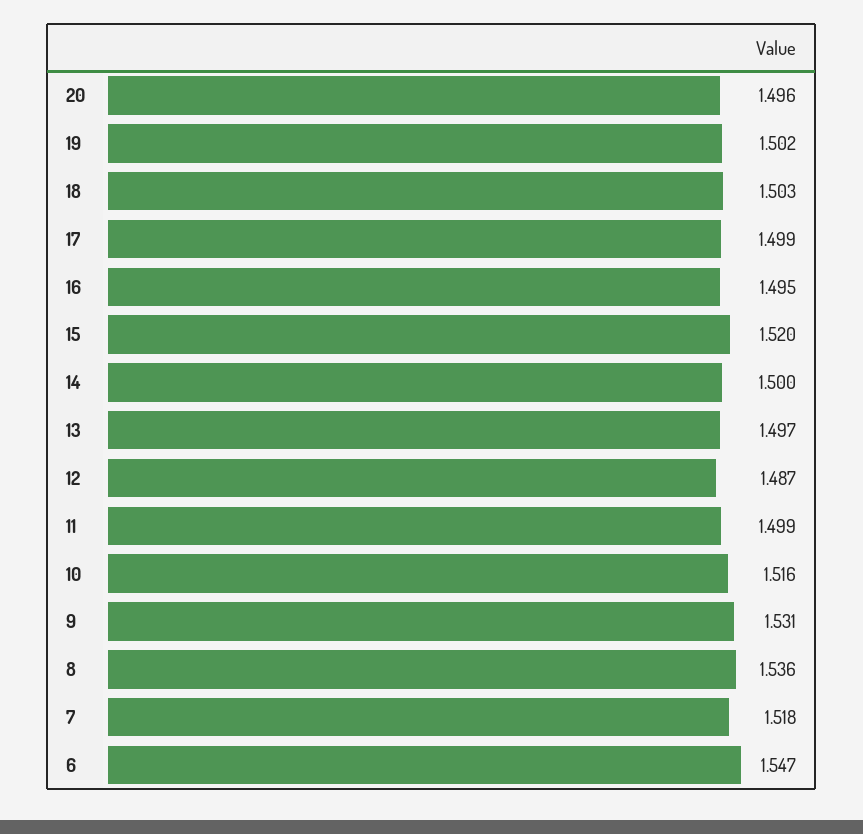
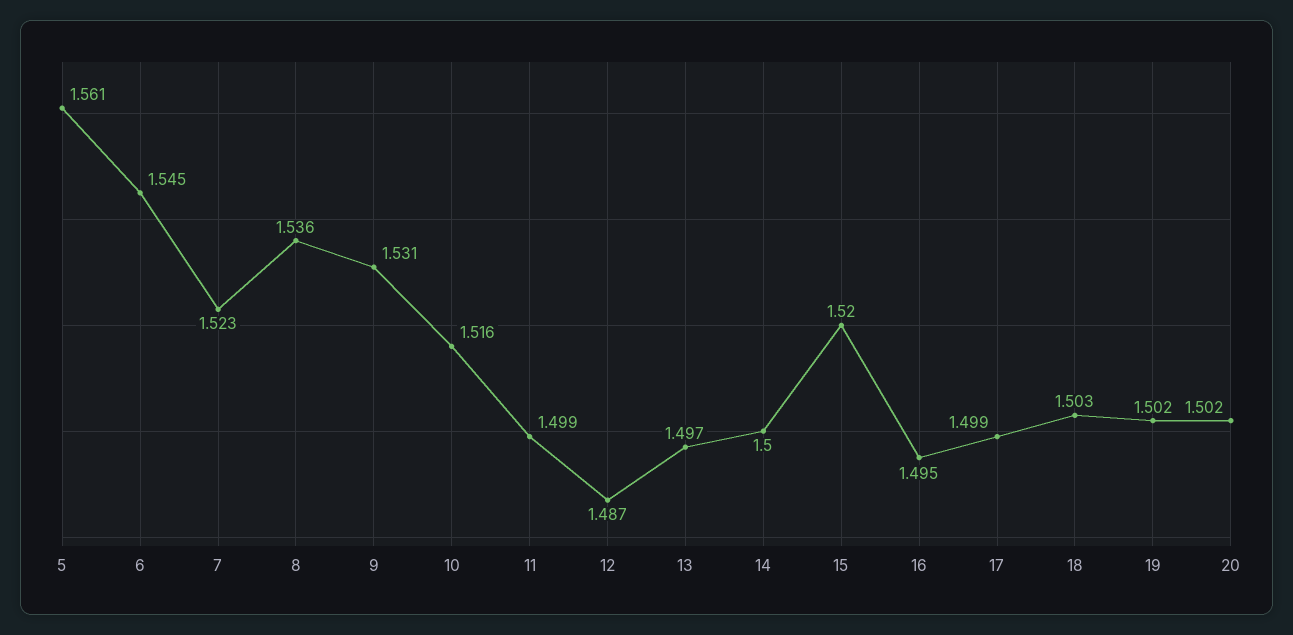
20: 1.496 -> 1.502
7: 1.518 -> 1.523
6: 1.547 -> 1.545
5: none -> 1.561

